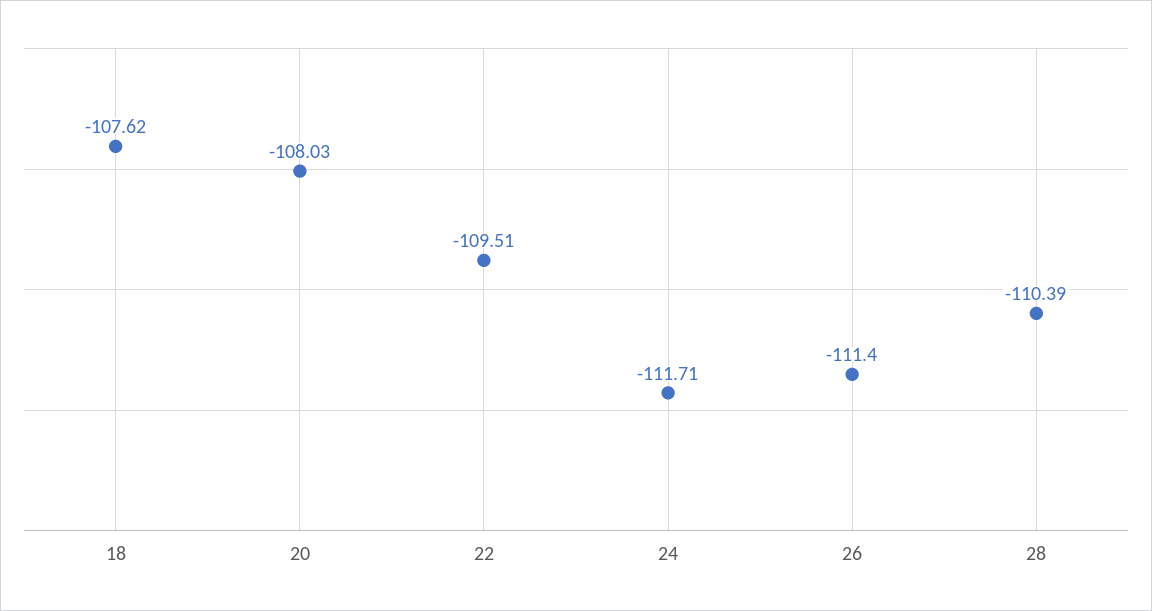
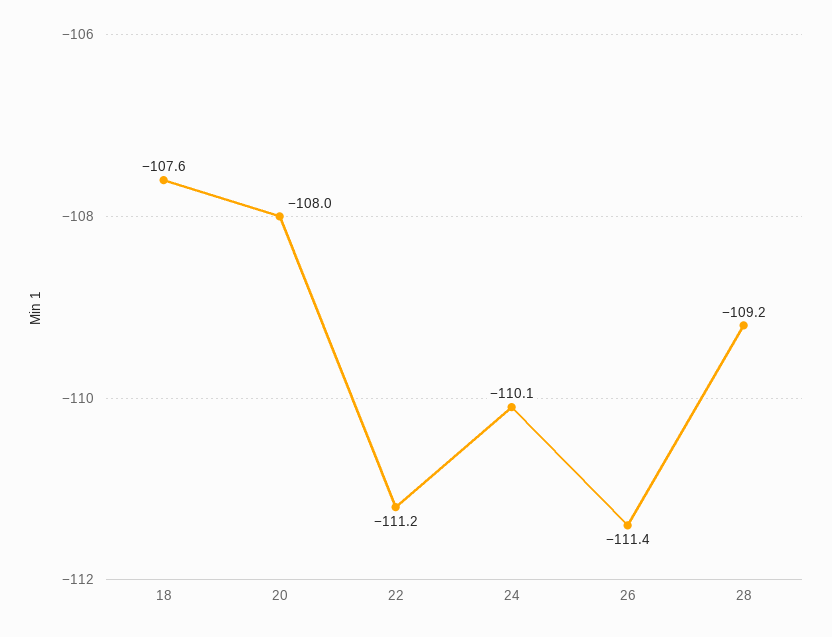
22: -109.51 -> -111.2
24: -111.71 -> -110.1
28: -110.39 -> -109.2

